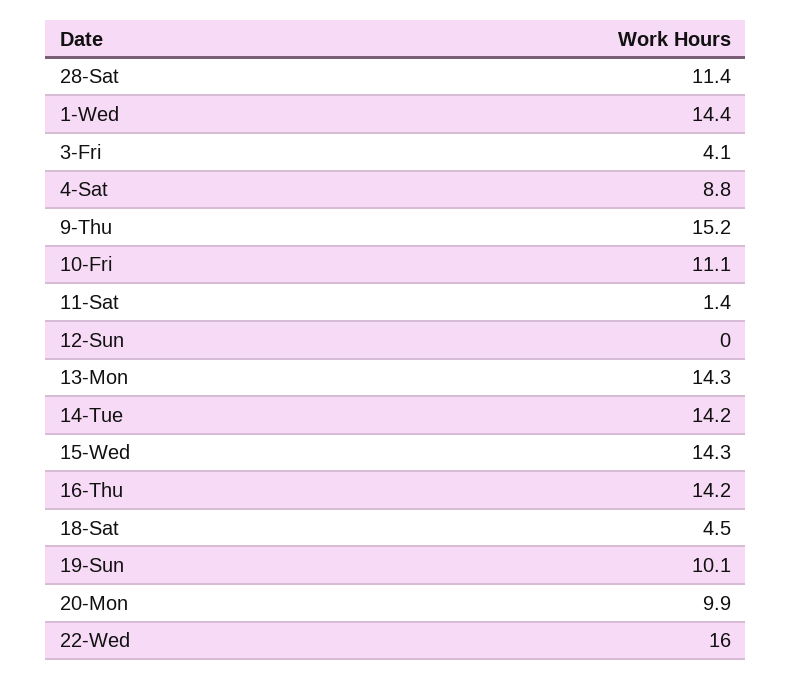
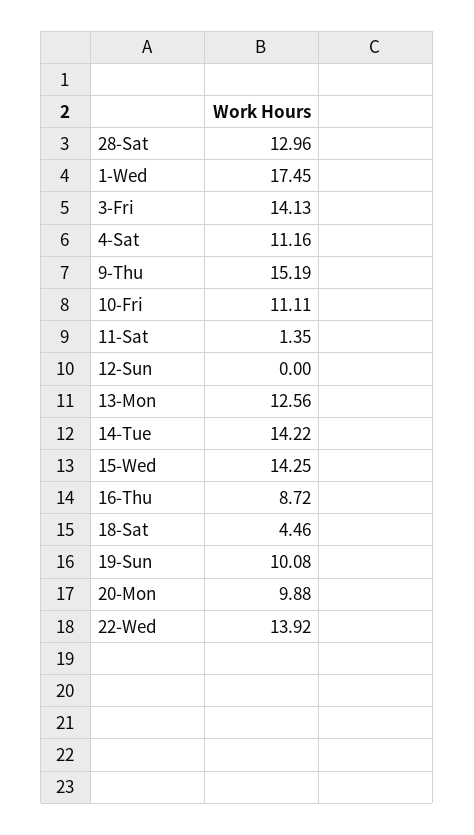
28-Sat: 11.4 -> 12.96
1-Wed: 14.4 -> 17.45
3-Fri: 4.1 -> 14.13
4-Sat: 8.8 -> 11.16
13-Mon: 14.3 -> 12.56
16-Thu: 14.2 -> 8.72
22-Wed: 16 -> 13.92

